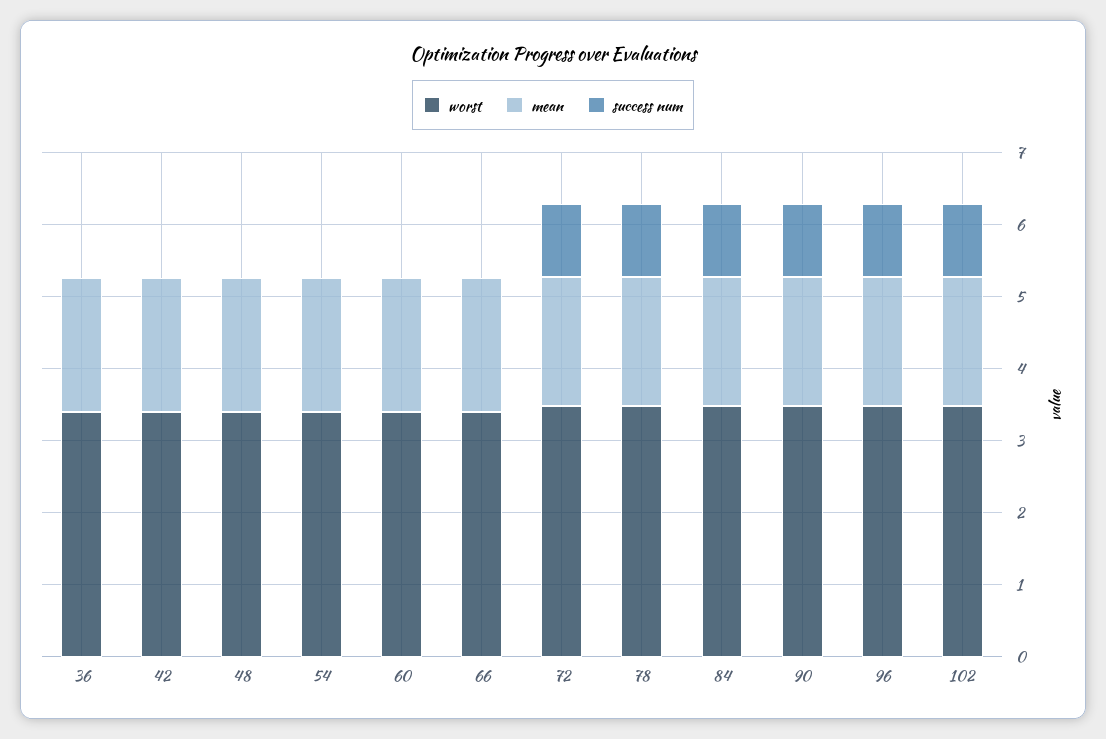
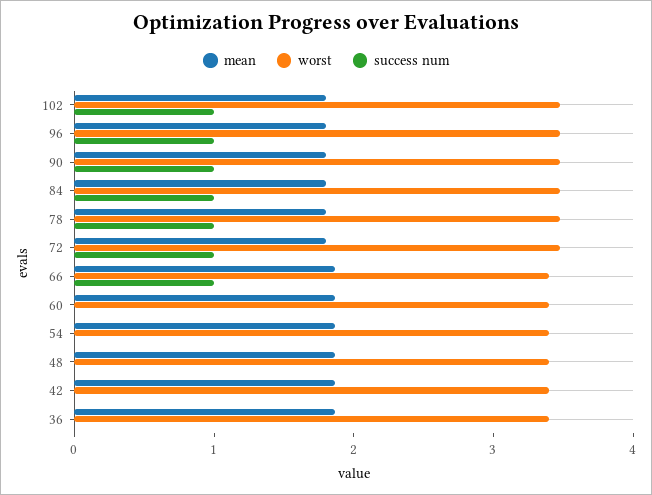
success num, 66: 0 -> 1

